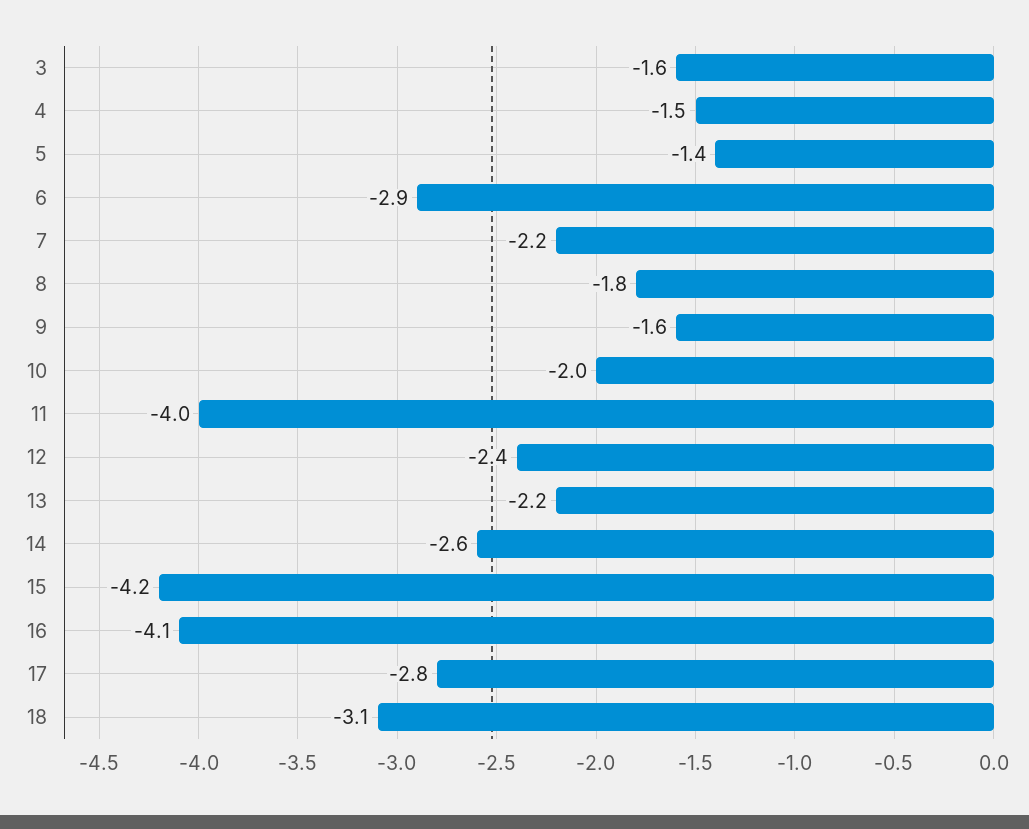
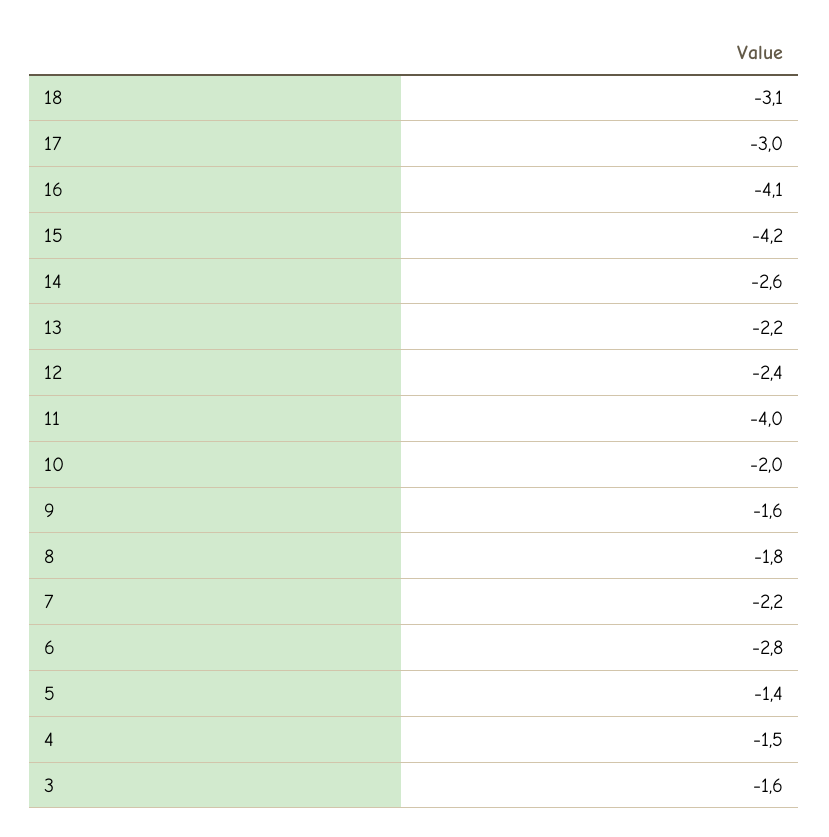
6: -2.9 -> -2.8
17: -2.8 -> -3

